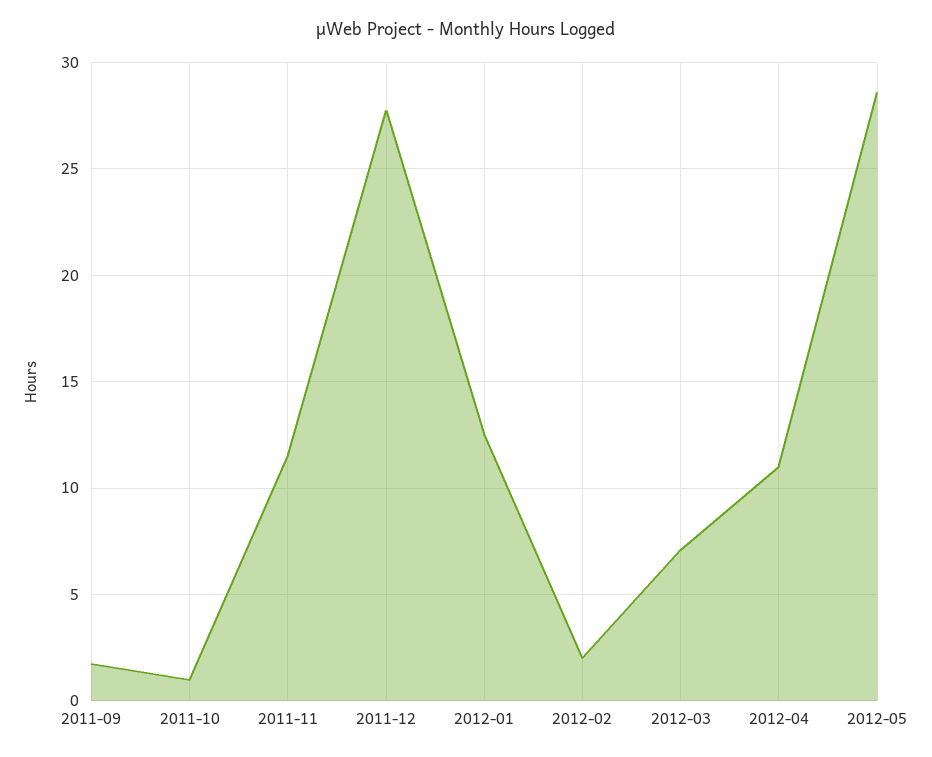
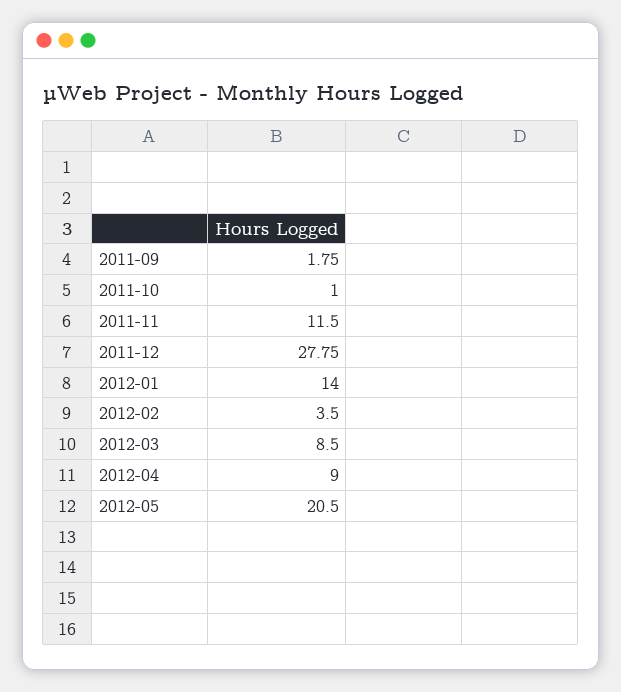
2012-01: 12.5 -> 14
2012-02: 2 -> 3.5
2012-03: 7 -> 8.5
2012-04: 11 -> 9
2012-05: 28.5 -> 20.5

